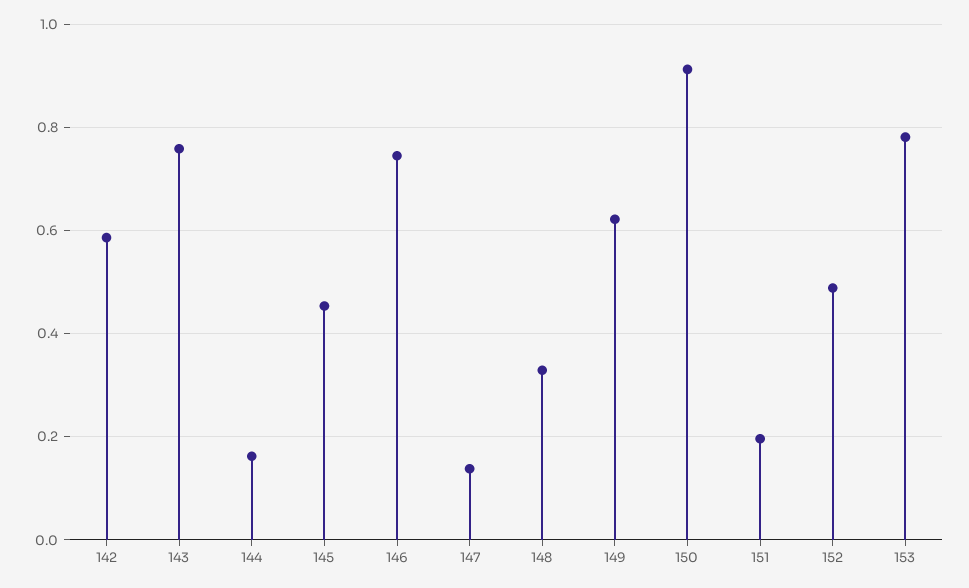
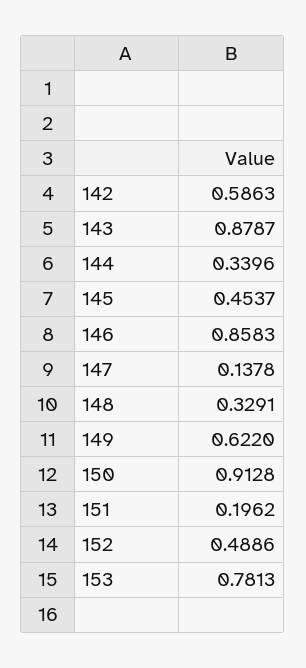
143: 0.76 -> 0.8787
144: 0.16 -> 0.3396
146: 0.74 -> 0.8583

